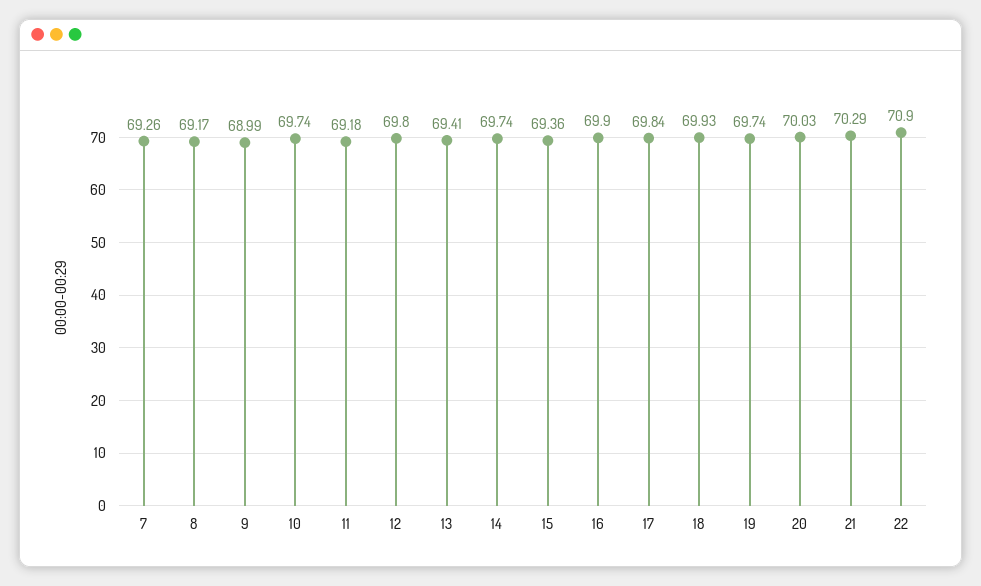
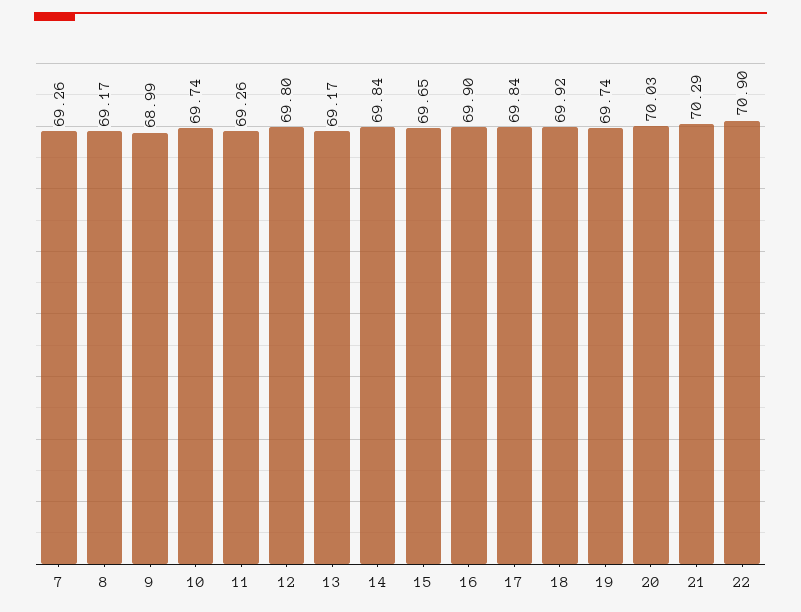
11: 69.18 -> 69.26
13: 69.41 -> 69.17
14: 69.74 -> 69.84
15: 69.36 -> 69.65
18: 69.93 -> 69.92

